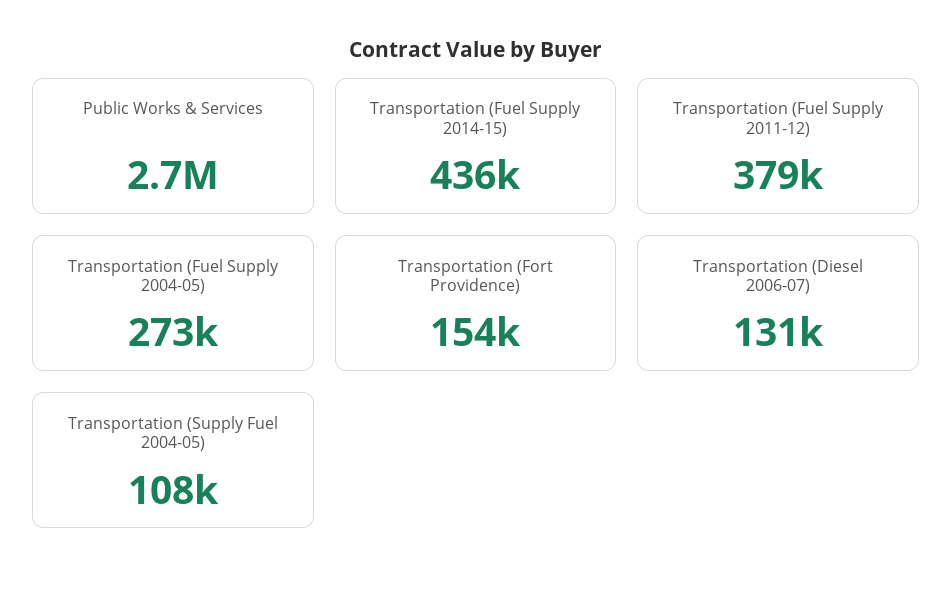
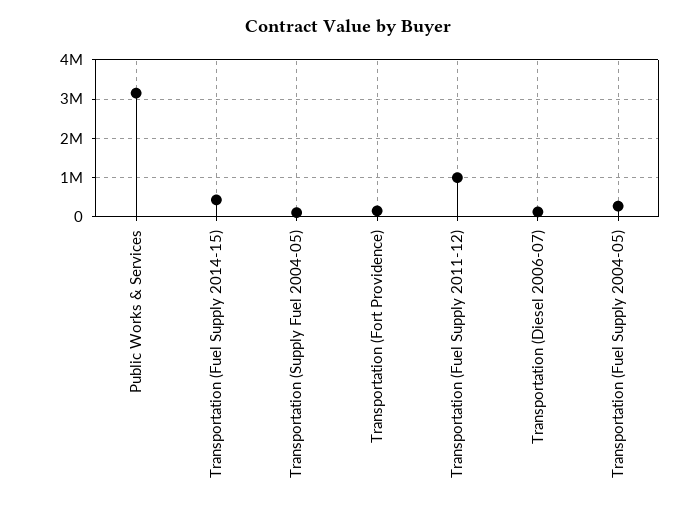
Public Works & Services: 2700000 -> 3200000
Transportation (Fuel Supply 2011-12): 379000 -> 1000000

